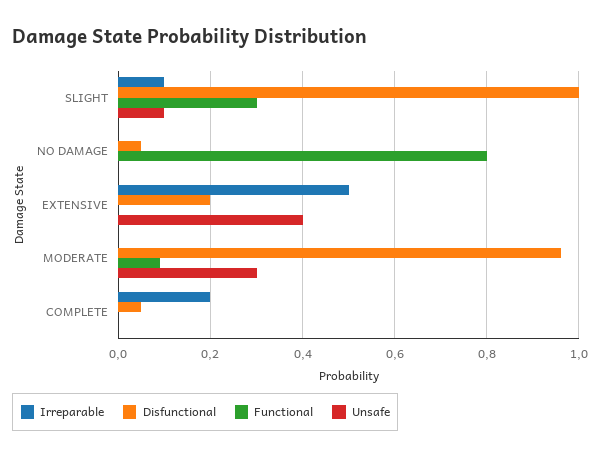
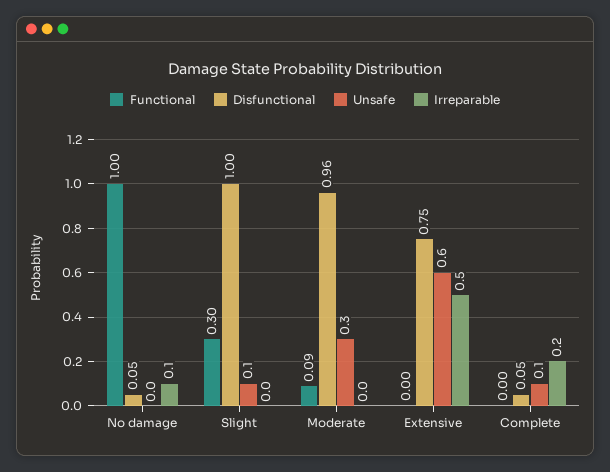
Irreparable, SLIGHT: 0.1 -> 0
Irreparable, NO DAMAGE: 0 -> 0.1
Functional, NO DAMAGE: 0.8 -> 1
Disfunctional, EXTENSIVE: 0.2 -> 0.75
Unsafe, EXTENSIVE: 0.4 -> 0.6
Unsafe, COMPLETE: 0 -> 0.1

